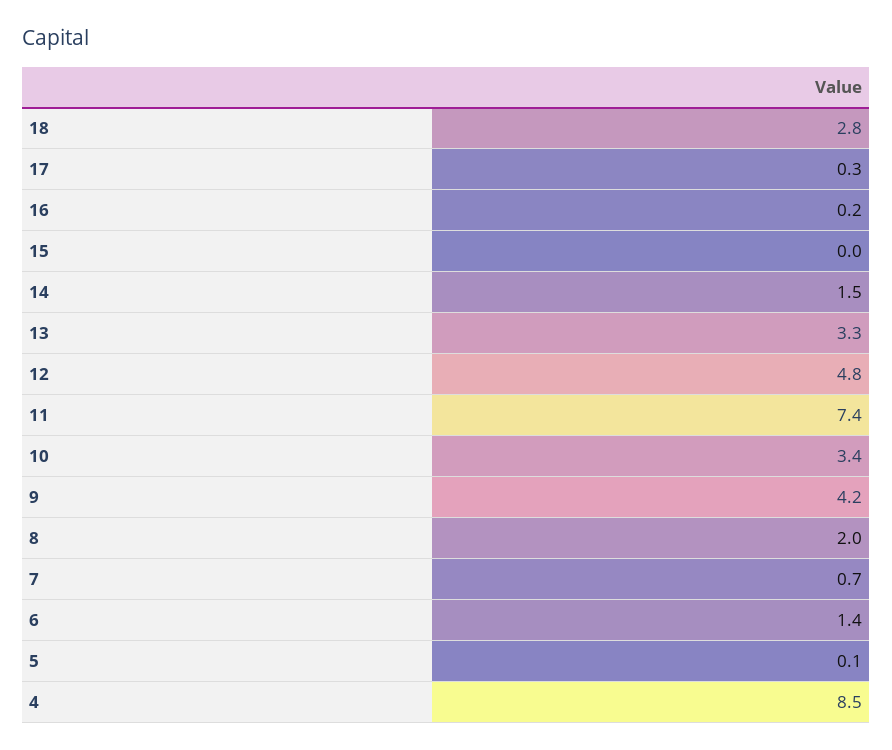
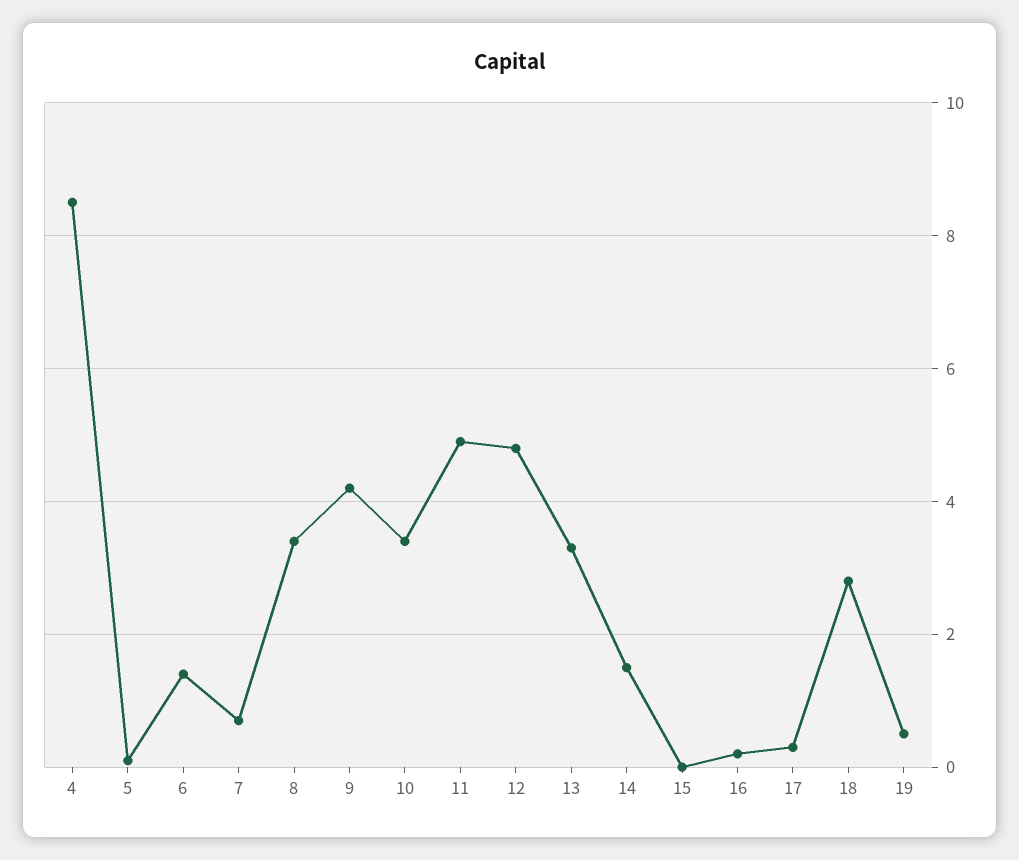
11: 7.4 -> 5
8: 2 -> 3.5
19: none -> 0.5

